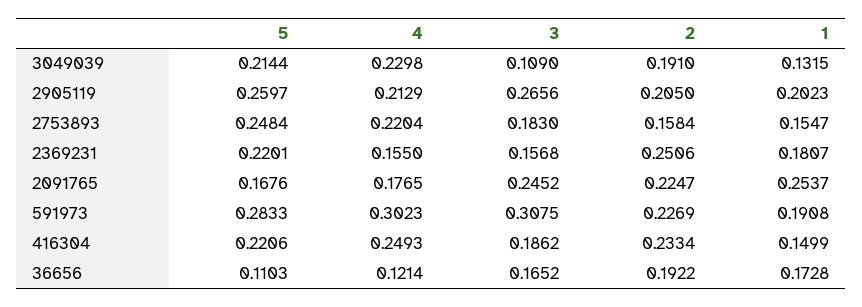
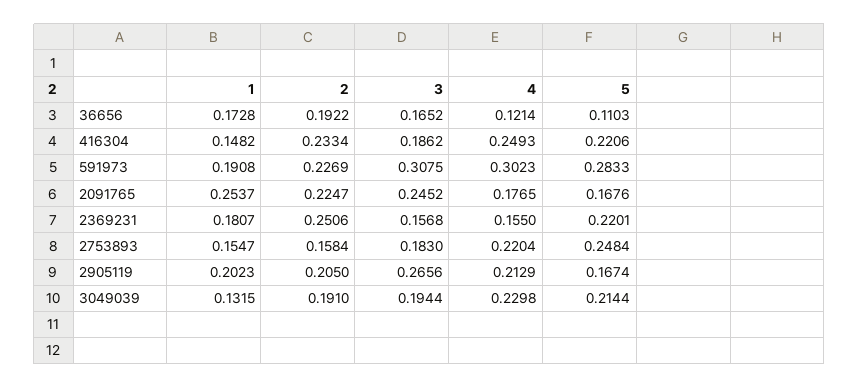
3, 3049039: 0.109 -> 0.1944
5, 2905119: 0.2597 -> 0.1674
1, 416304: 0.1499 -> 0.1482

